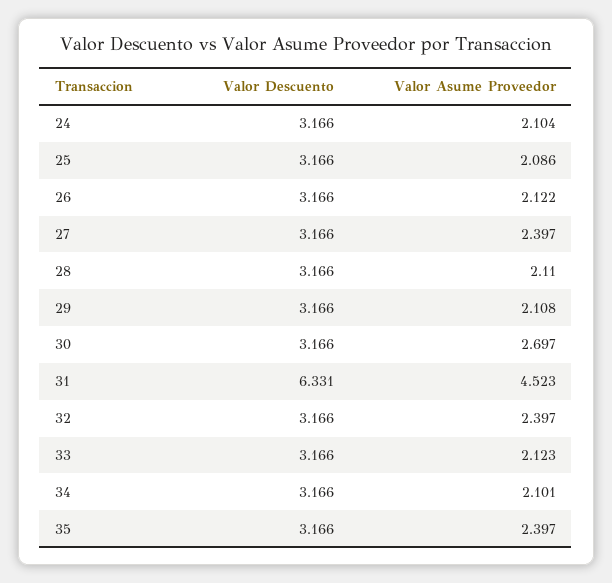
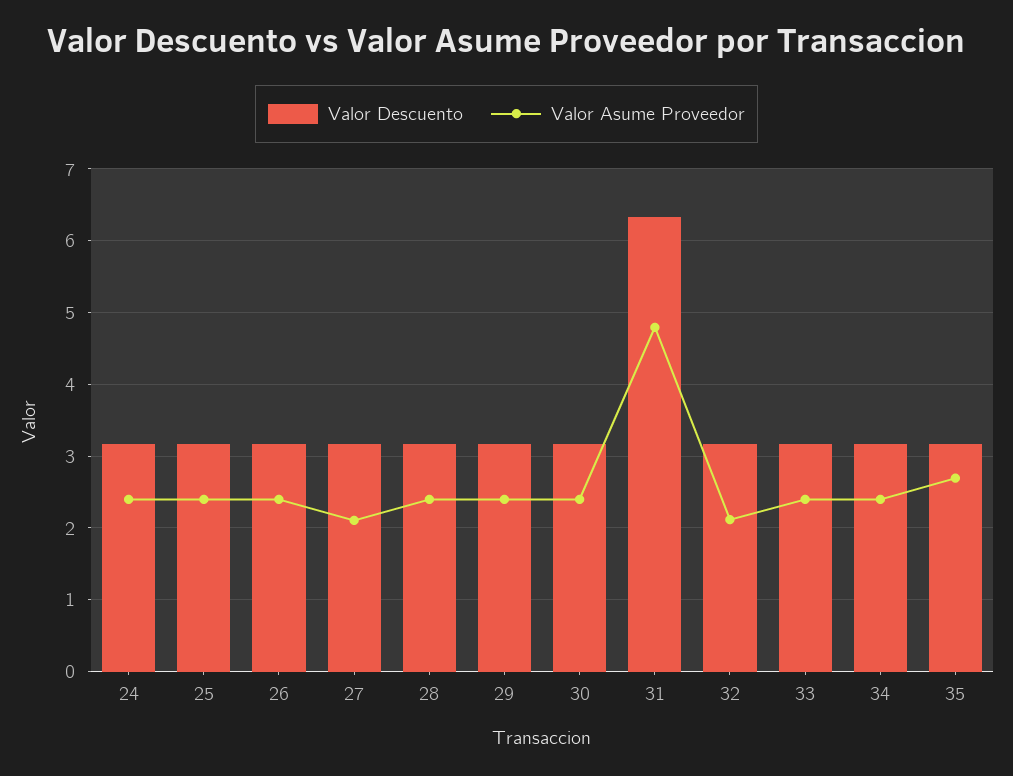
Valor Asume Proveedor, 24: 2.104 -> 2.4
Valor Asume Proveedor, 25: 2.086 -> 2.4
Valor Asume Proveedor, 26: 2.122 -> 2.4
Valor Asume Proveedor, 27: 2.397 -> 2.1
Valor Asume Proveedor, 28: 2.11 -> 2.4
Valor Asume Proveedor, 29: 2.108 -> 2.4
Valor Asume Proveedor, 30: 2.697 -> 2.4
Valor Asume Proveedor, 31: 4.523 -> 4.8
Valor Asume Proveedor, 32: 2.397 -> 2.1
Valor Asume Proveedor, 33: 2.123 -> 2.4
Valor Asume Proveedor, 34: 2.101 -> 2.4
Valor Asume Proveedor, 35: 2.397 -> 2.7

